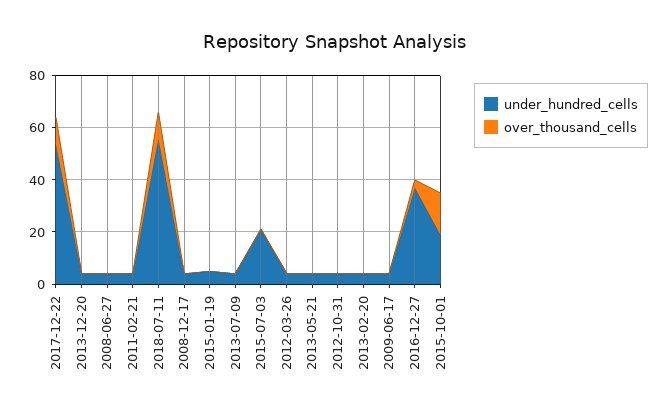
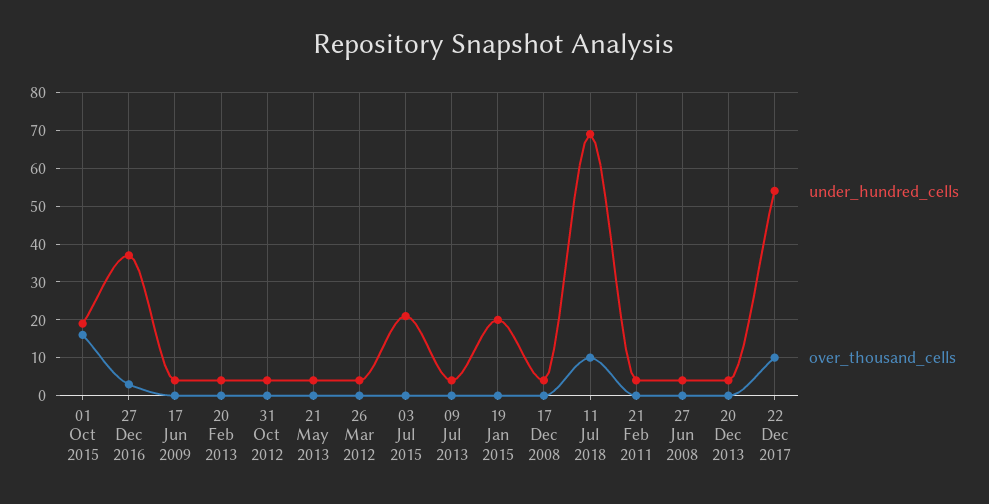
under_hundred_cells, 2018-07-11: 55 -> 70
under_hundred_cells, 2015-01-19: 5 -> 20

